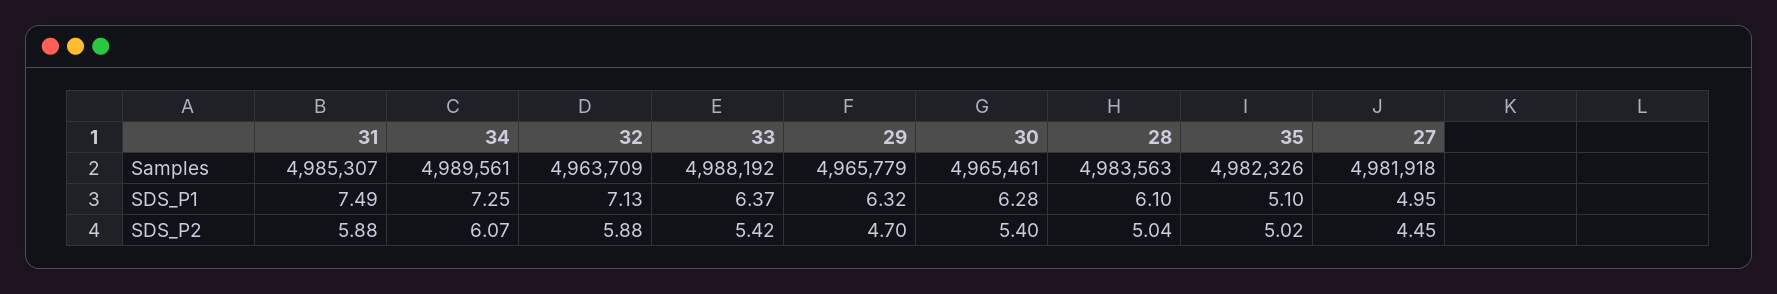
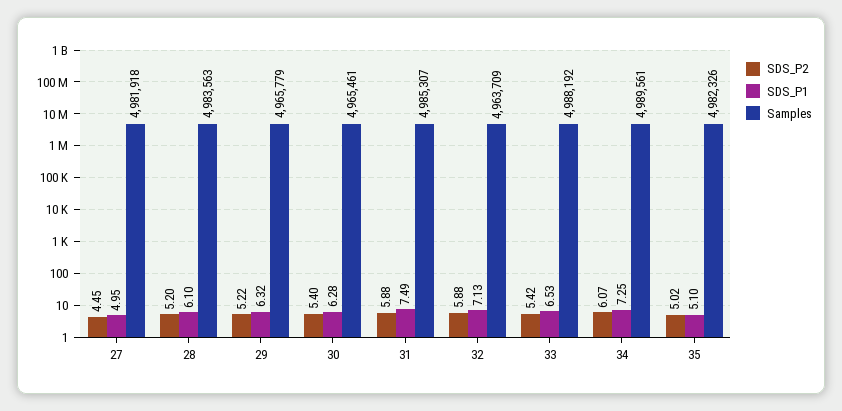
SDS_P1, 33: 6.37 -> 6.53
SDS_P2, 29: 4.7 -> 5.22
SDS_P2, 28: 5.04 -> 5.2

